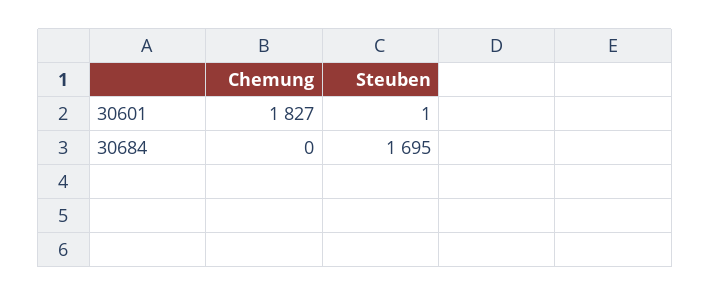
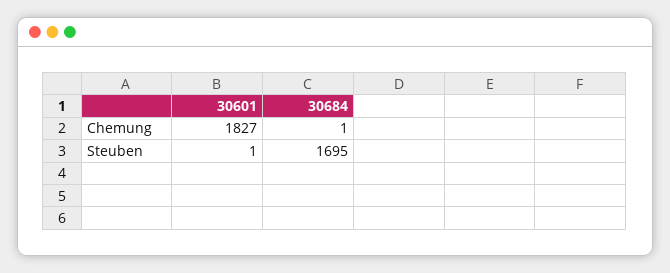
Chemung, 30684: 0 -> 1

